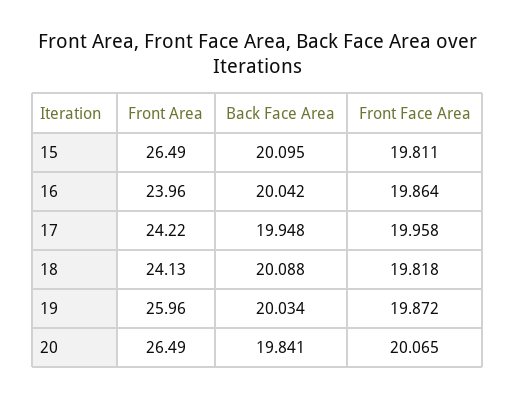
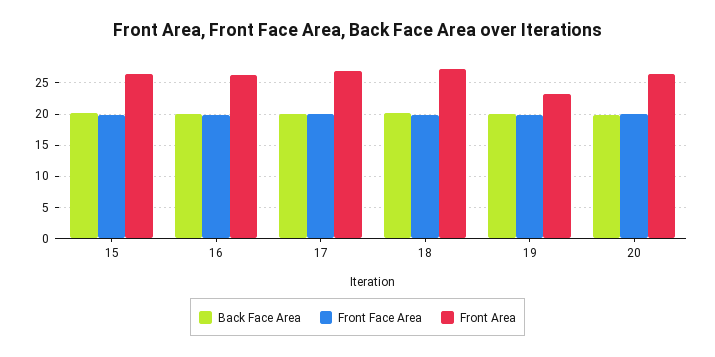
Front Area, 16: 23.96 -> 26
Front Area, 17: 24.22 -> 27
Front Area, 18: 24.13 -> 27
Front Area, 19: 25.96 -> 23

